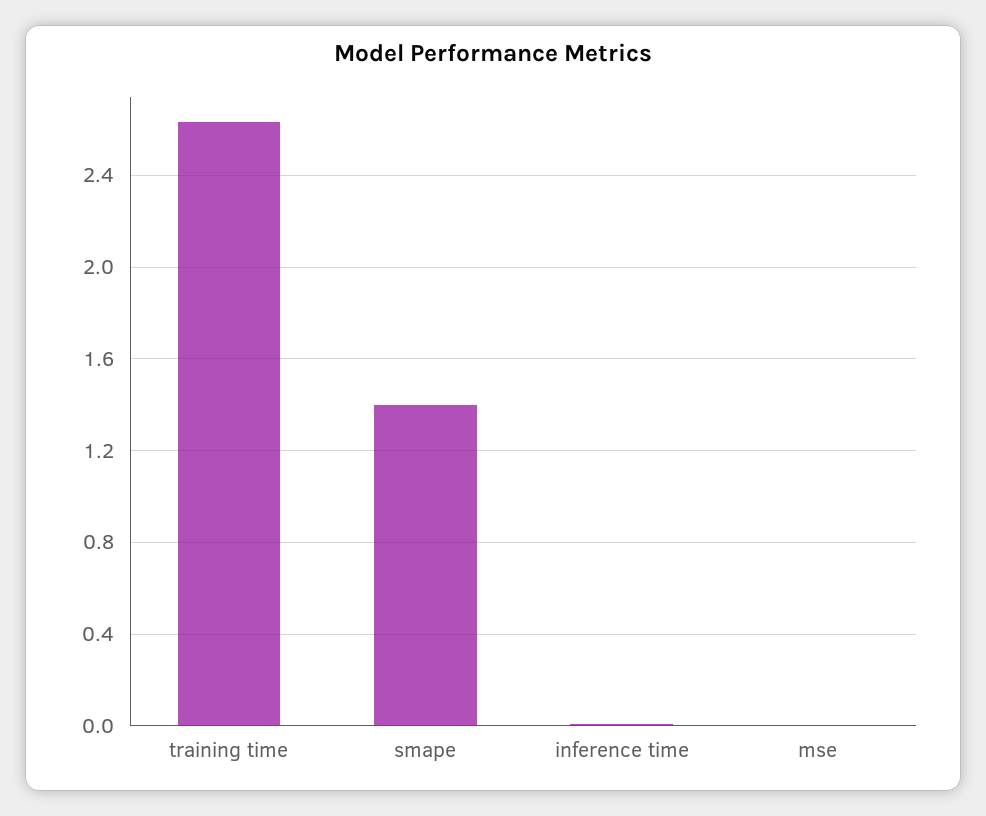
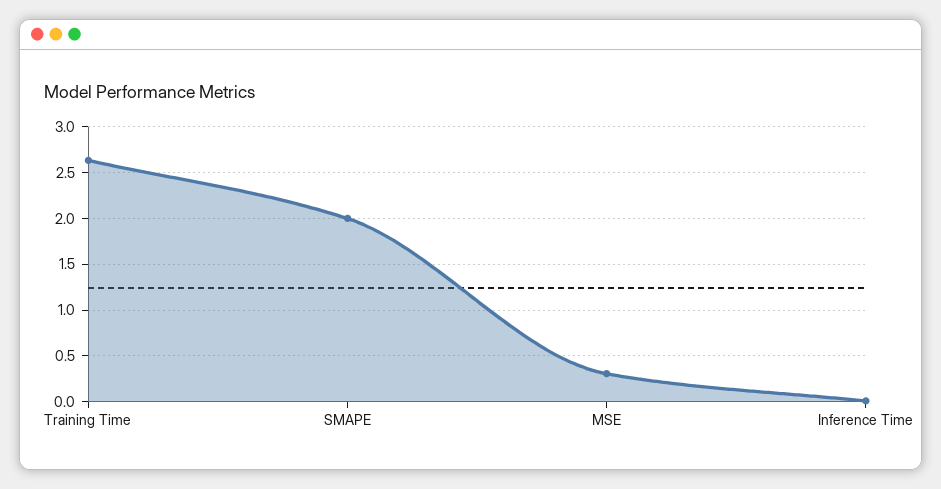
smape: 1.4 -> 2
mse: 0 -> 0.3

